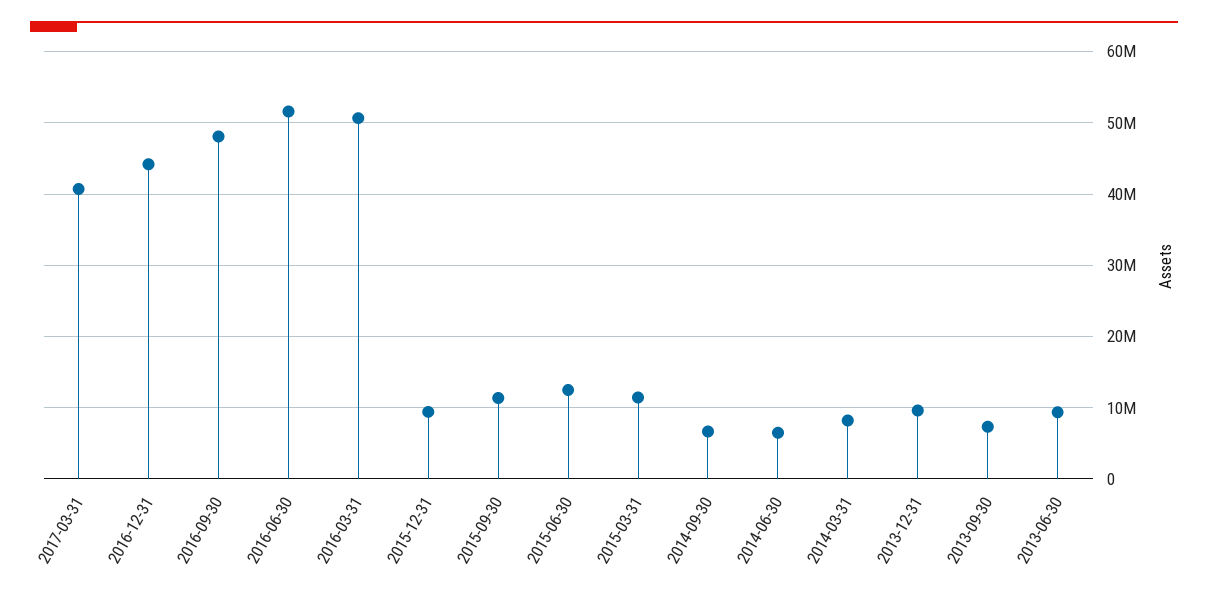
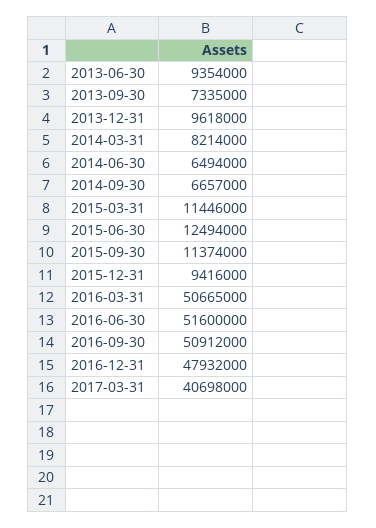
2016-12-31: 44000000 -> 47932000
2016-09-30: 48000000 -> 50912000

